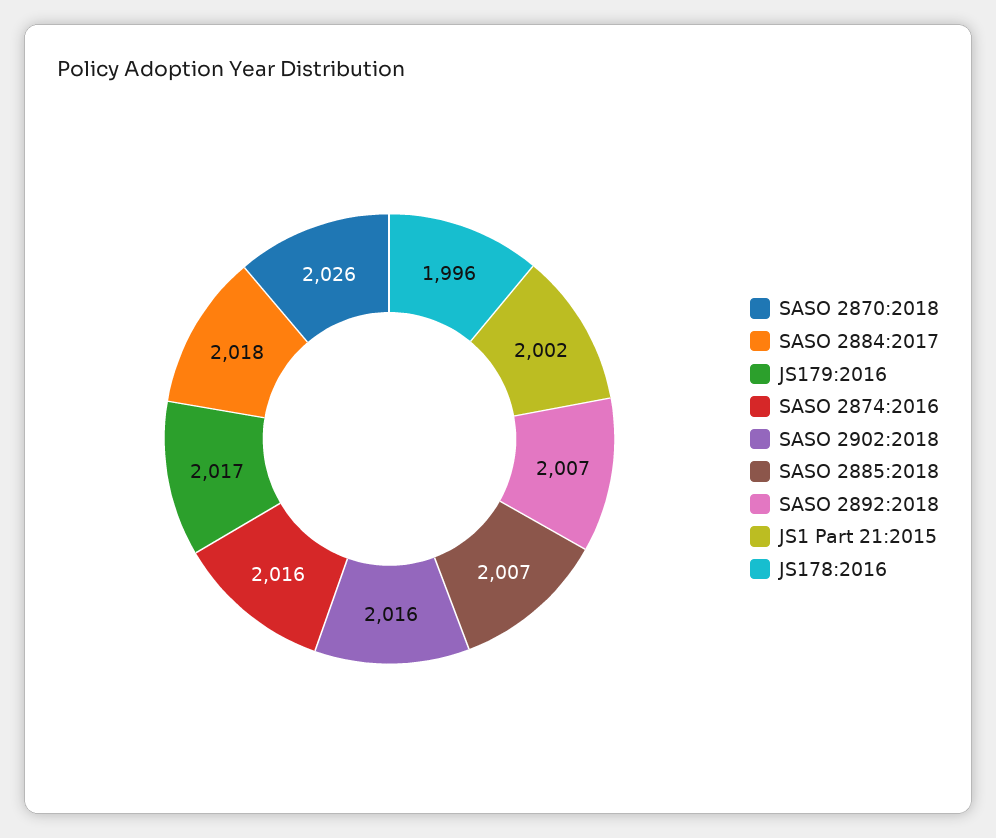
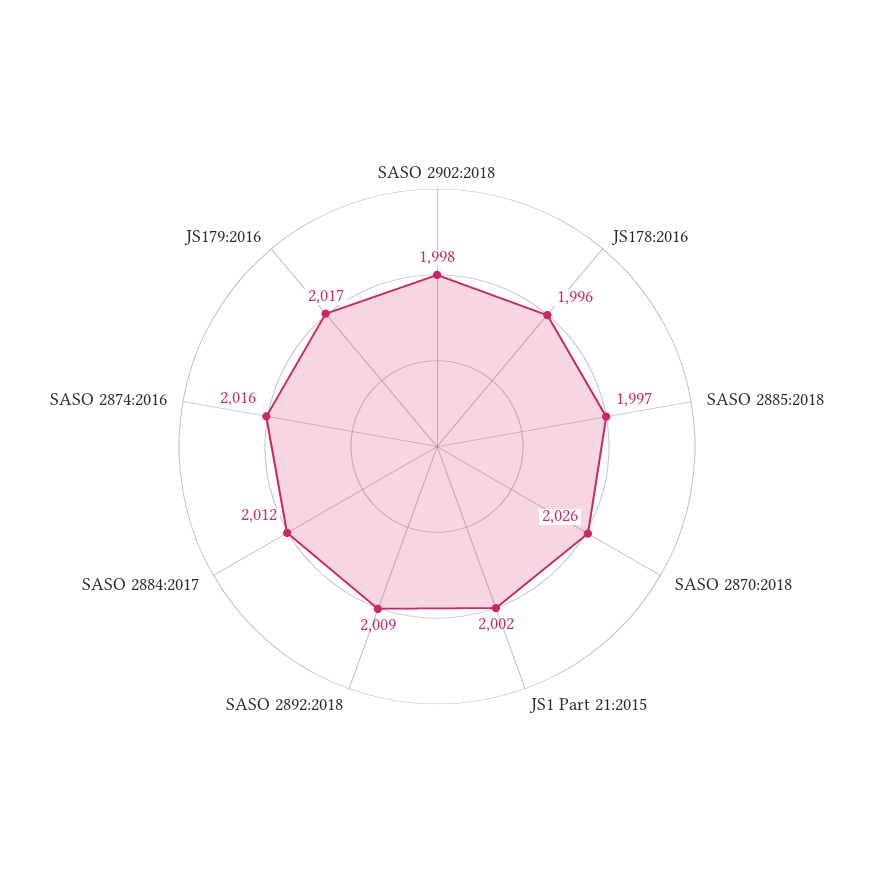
SASO 2884:2017: 2018 -> 2012
SASO 2902:2018: 2016 -> 1998
SASO 2885:2018: 2007 -> 1997
SASO 2892:2018: 2007 -> 2009

